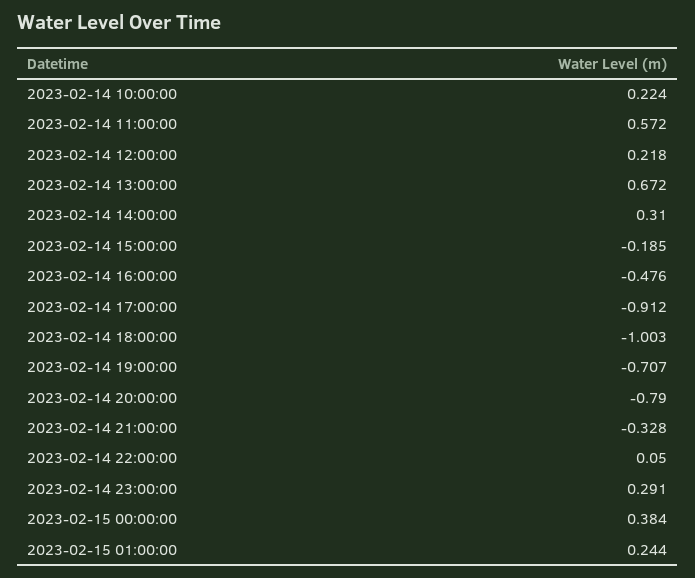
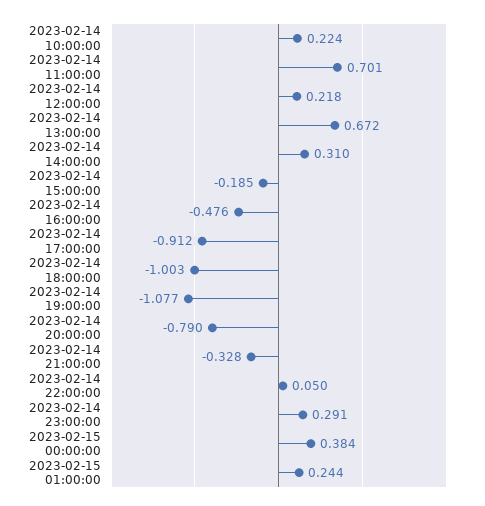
2023-02-14 11:00:00: 0.572 -> 0.701
2023-02-14 19:00:00: -0.707 -> -1.077

